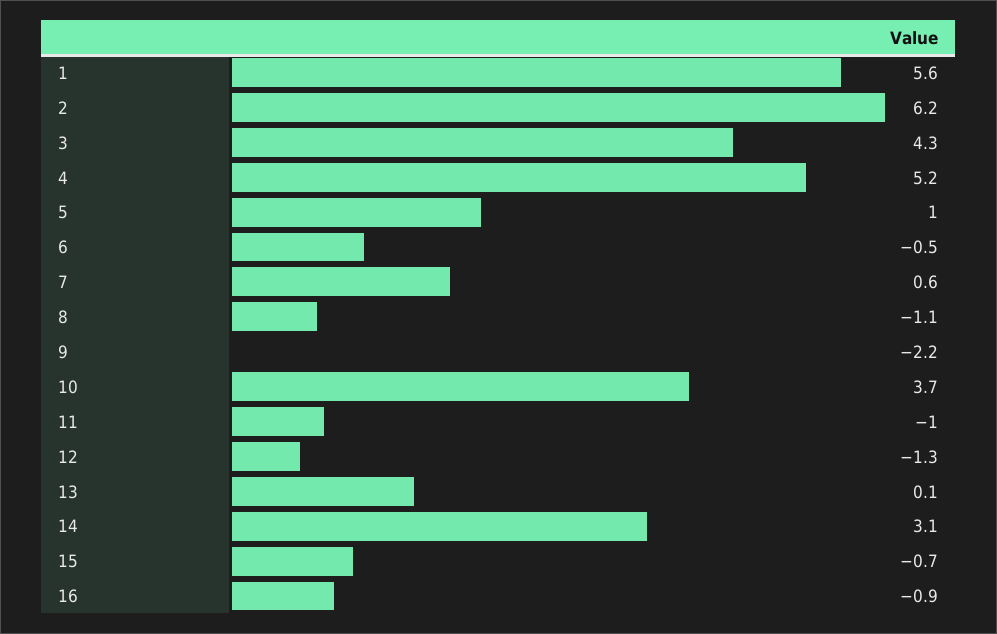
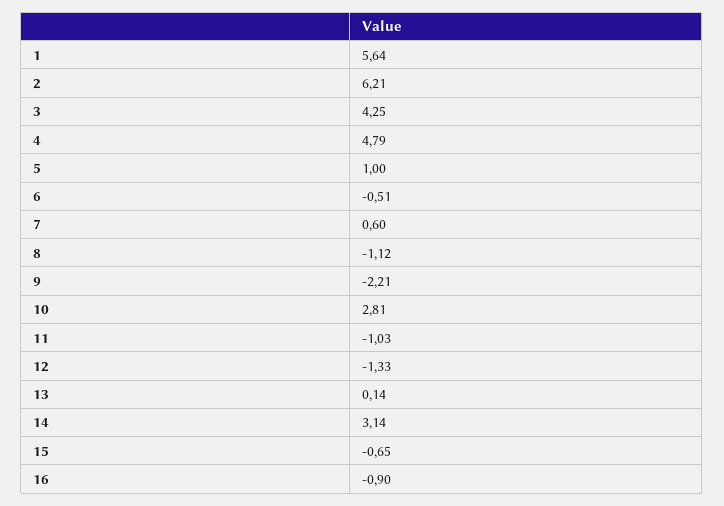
4: 5.2 -> 4.79
10: 3.7 -> 2.81

